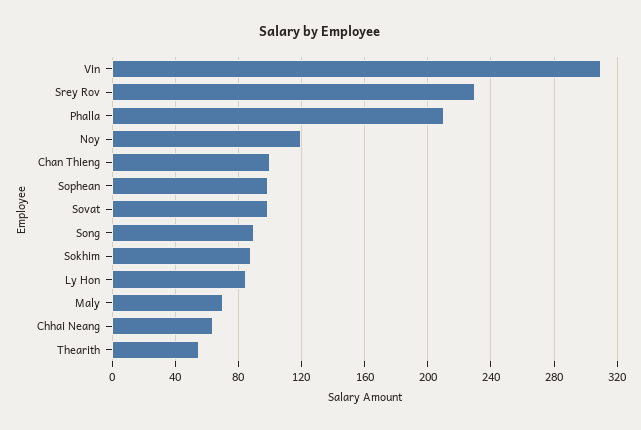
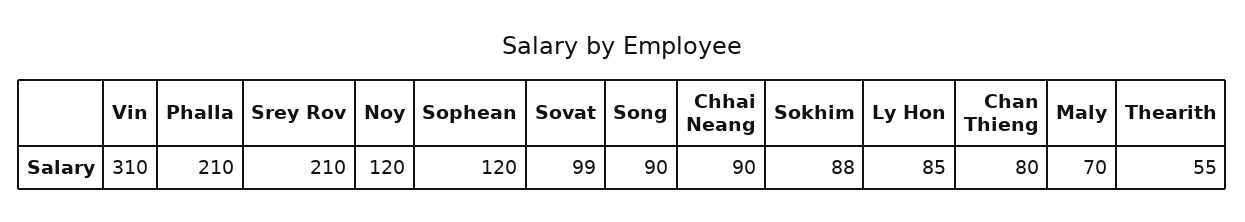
Srey Rov: 230 -> 210
Chan Thieng: 100 -> 80
Sophean: 100 -> 120
Chhai Neang: 65 -> 90

